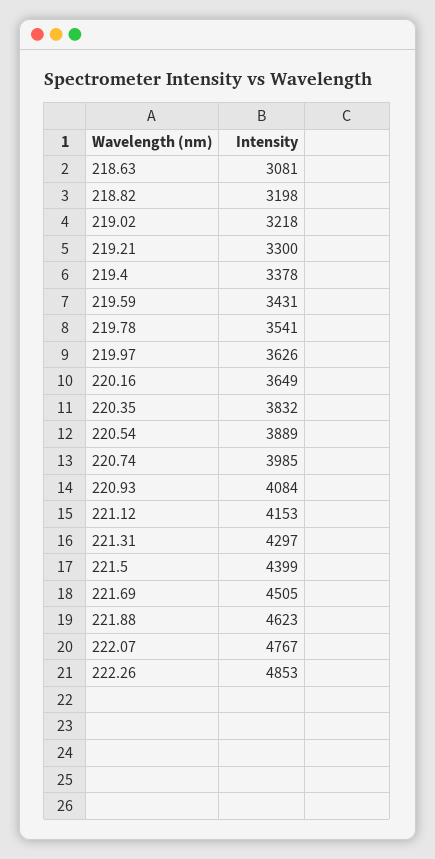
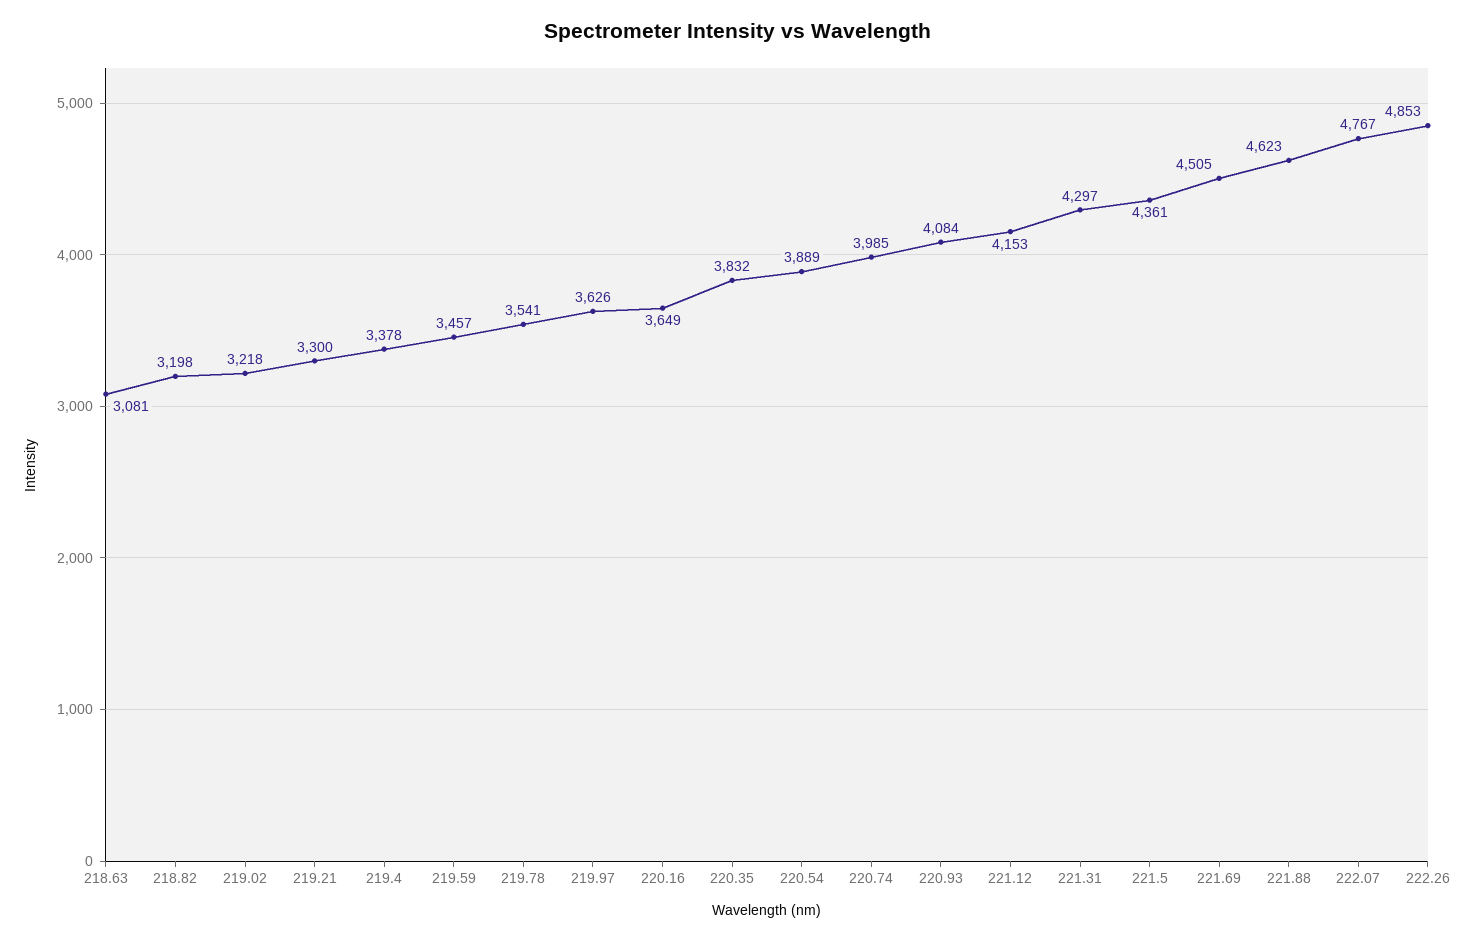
219.59: 3431 -> 3457
221.5: 4399 -> 4361

